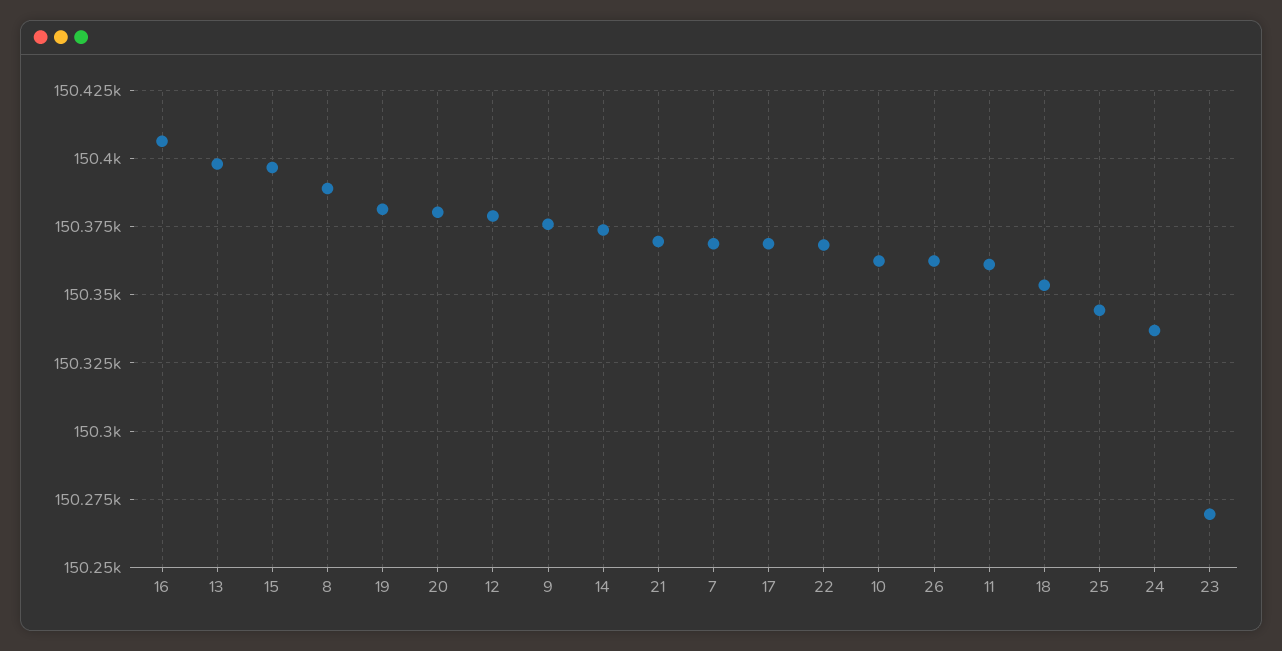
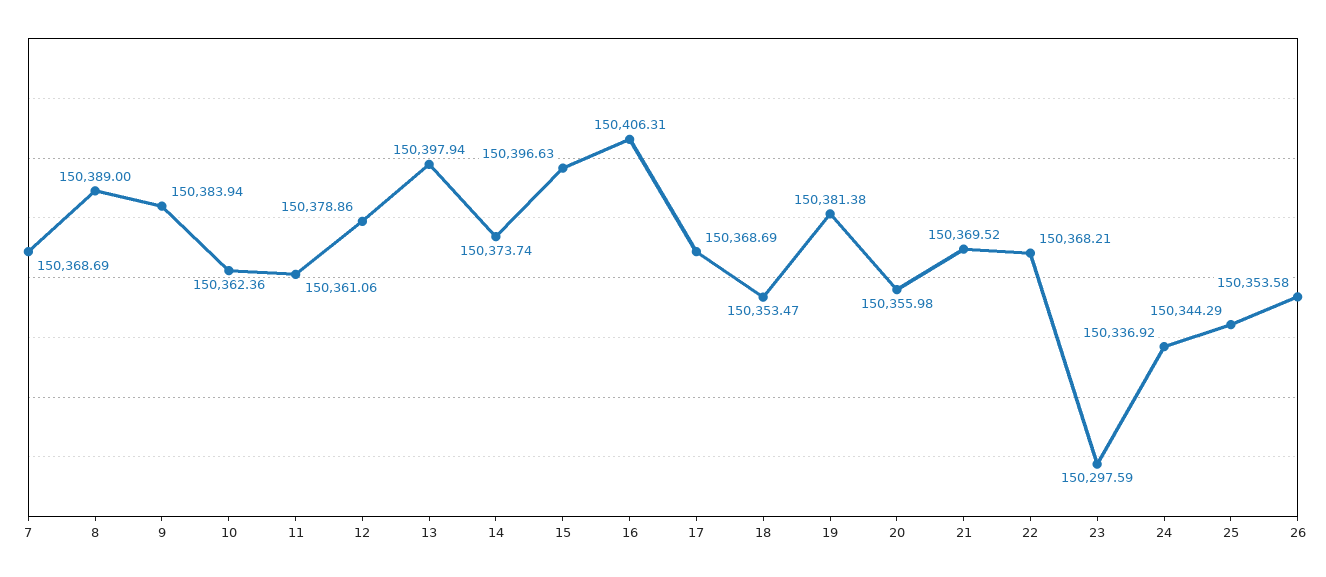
20: 150380 -> 150355.98
9: 150375 -> 150383.94
26: 150362.5 -> 150353.58
23: 150270 -> 150297.59

